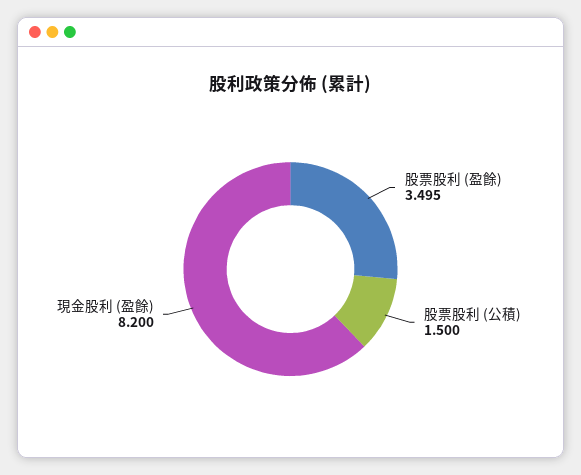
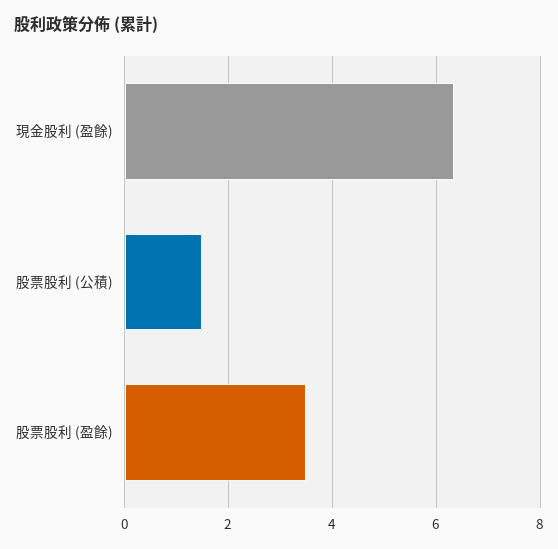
現金股利 (盈餘): 8.2 -> 6.4

